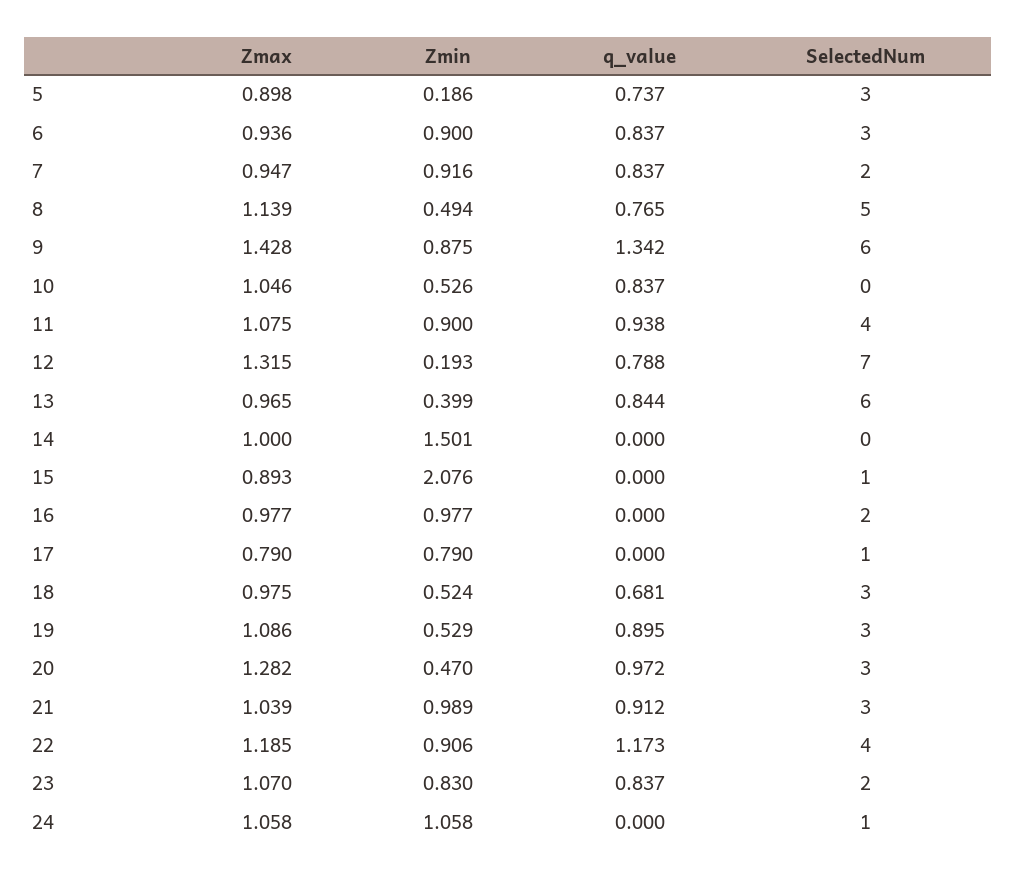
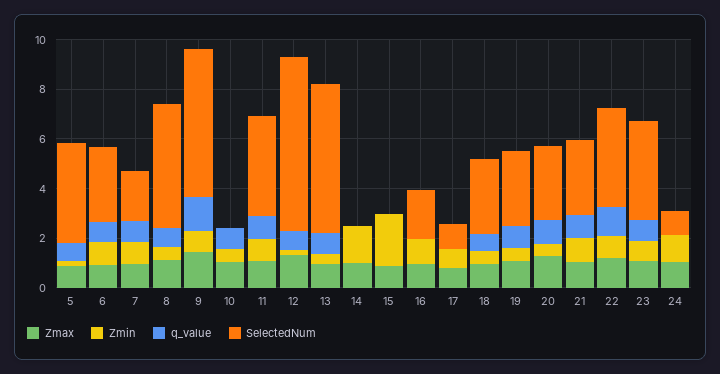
SelectedNum, 5: 3 -> 4
SelectedNum, 15: 1 -> 0
SelectedNum, 23: 2 -> 4

